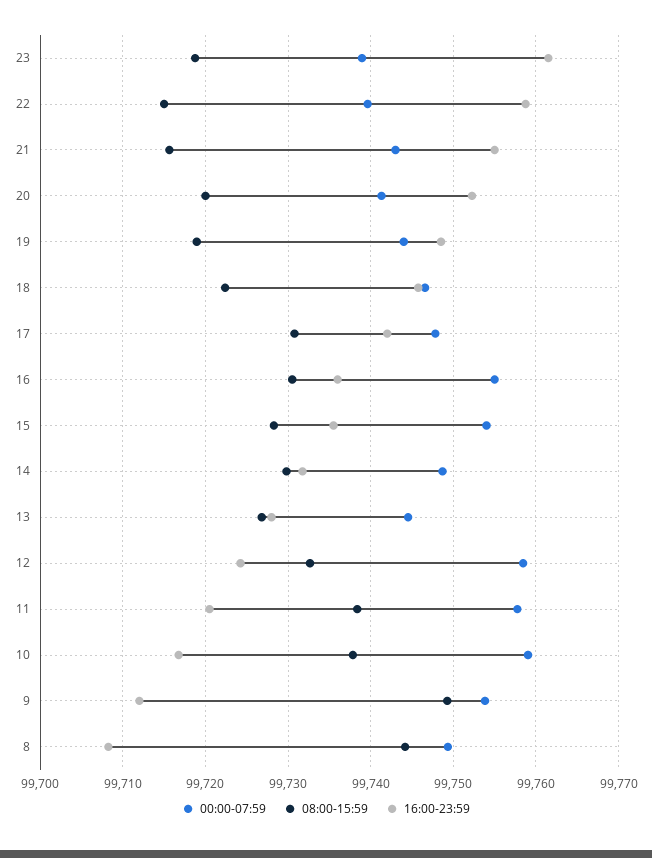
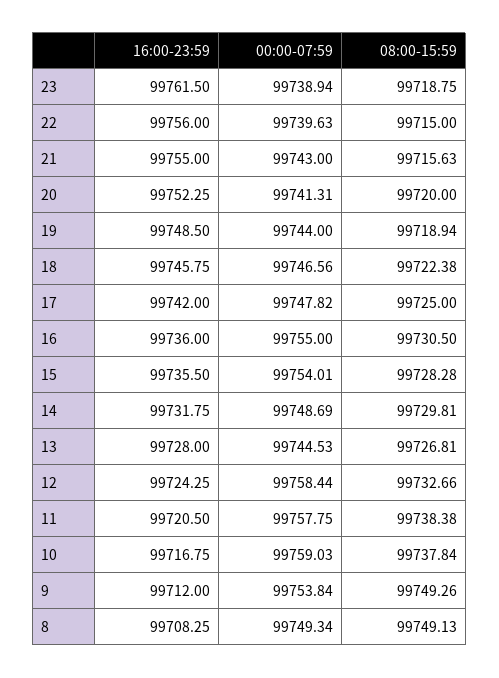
16:00-23:59, 22: 99759 -> 99756
08:00-15:59, 17: 99731 -> 99725
08:00-15:59, 8: 99744 -> 99749.13

